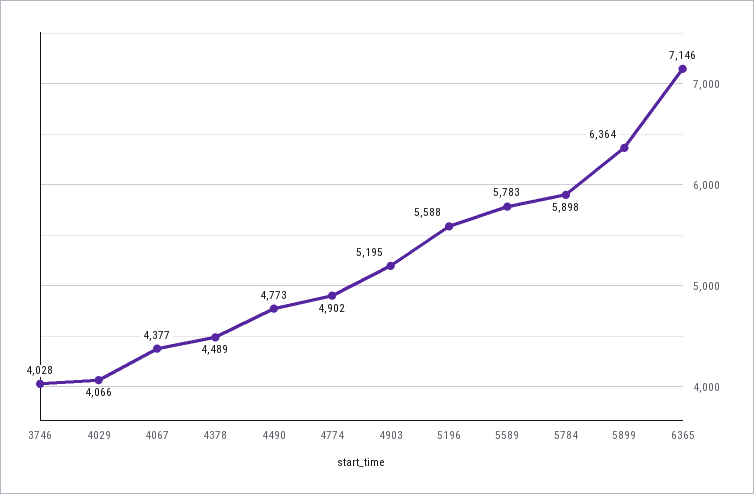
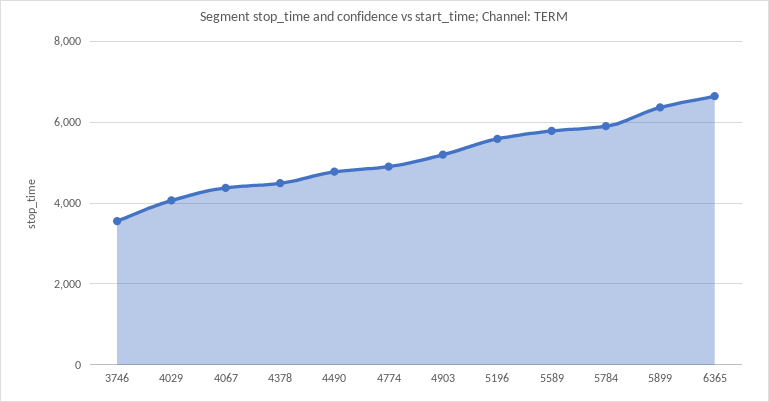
3746: 4028 -> 3600
6365: 7146 -> 6600

